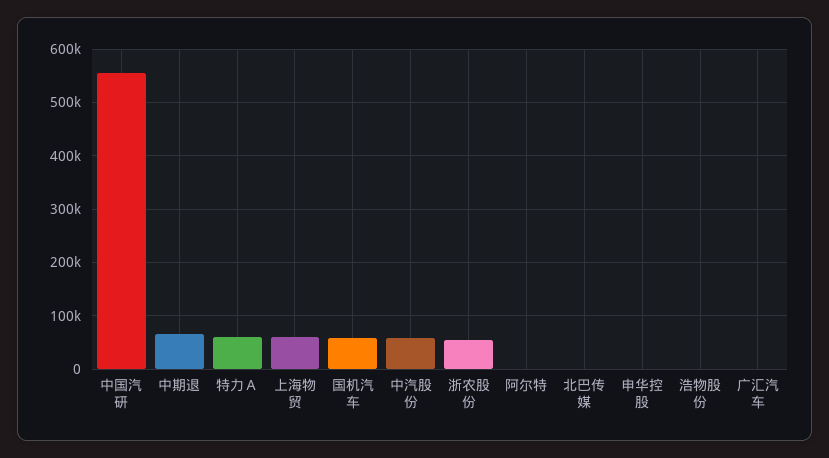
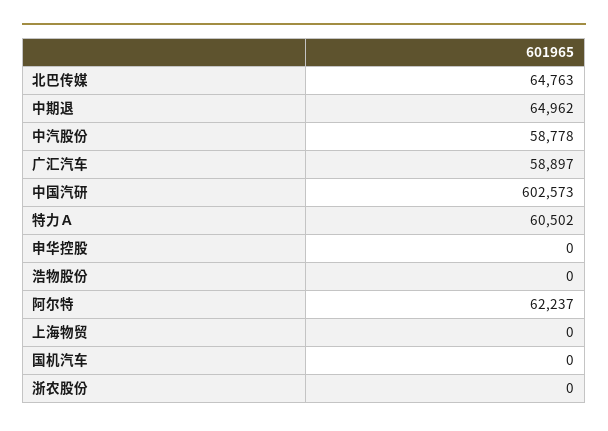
中国汽研: 560000 -> 602573
上海物贸: 60000 -> 0
国机汽车: 60000 -> 0
浙农股份: 60000 -> 0
阿尔特: 0 -> 62237
北巴传媒: 0 -> 64763
广汇汽车: 0 -> 58897

